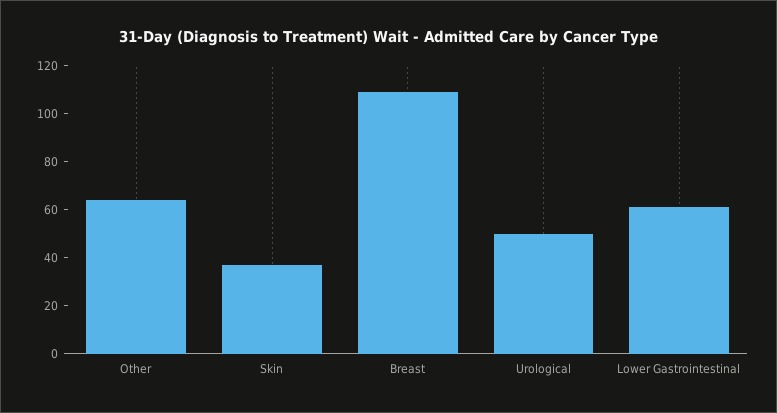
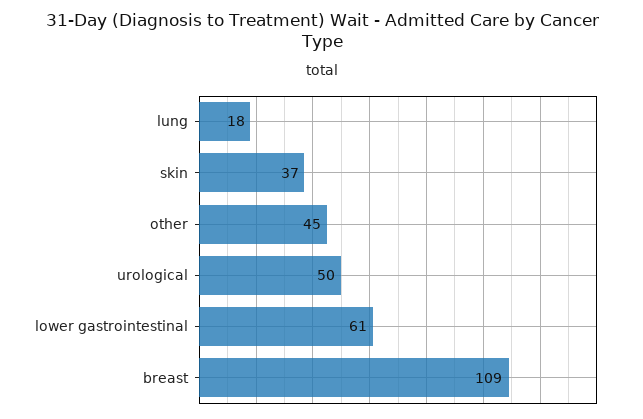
Other: 65 -> 45
lung: none -> 18

